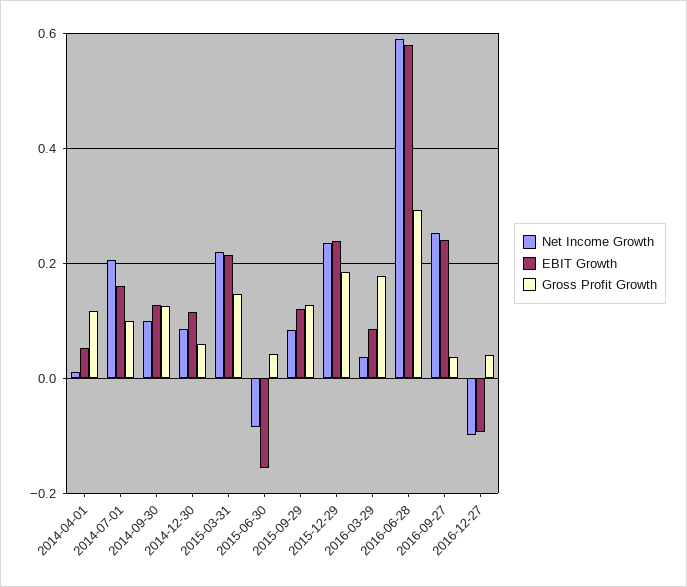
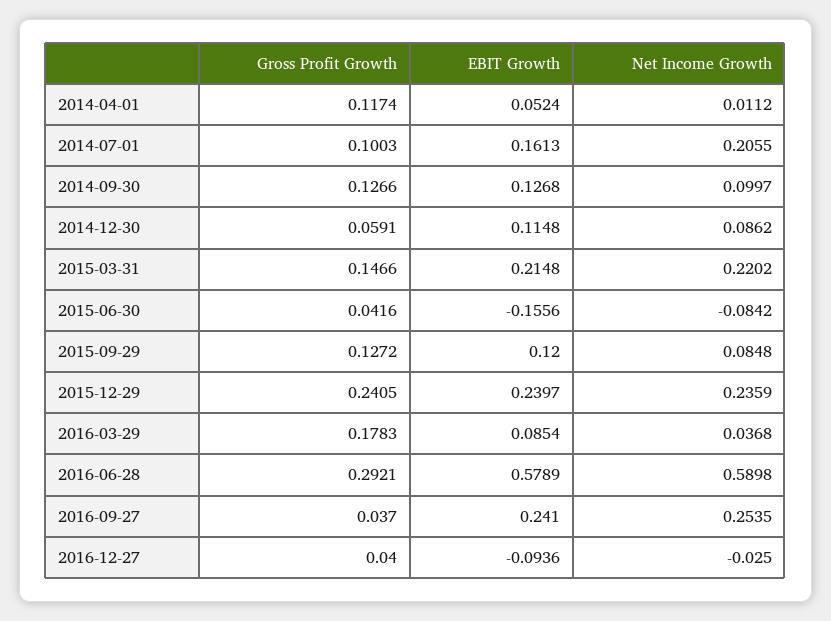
Gross Profit Growth, 2015-12-29: 0.18 -> 0.2405
Net Income Growth, 2016-12-27: -0.1 -> -0.025

